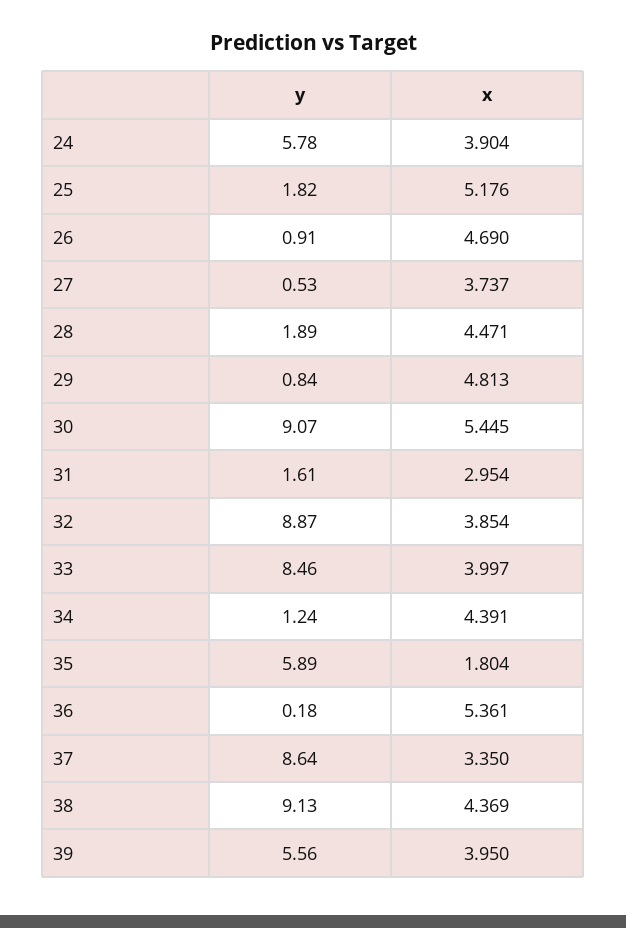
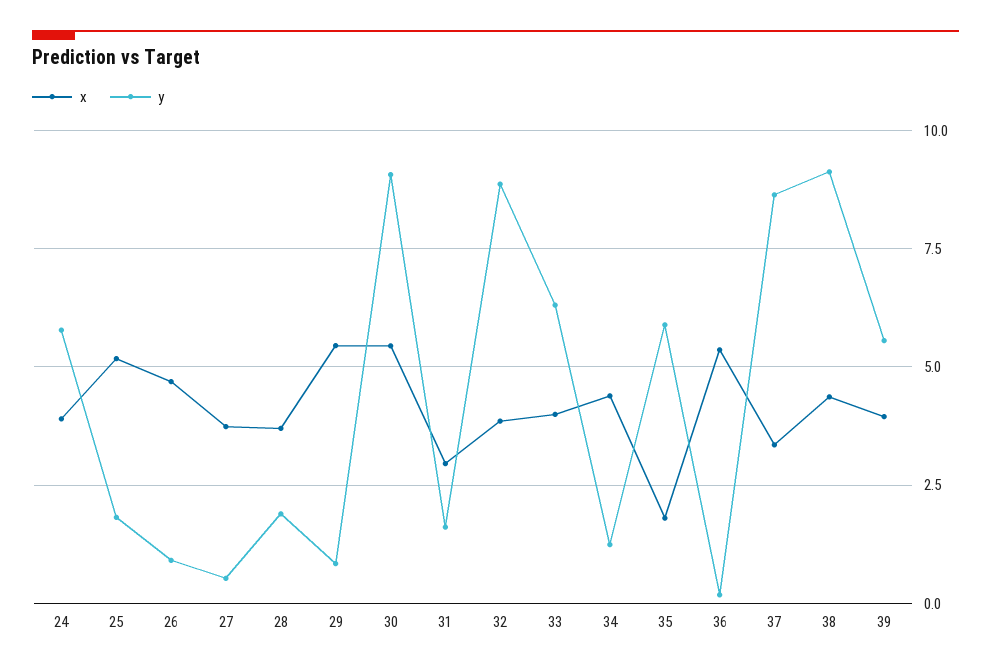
x, 28: 4.471 -> 3.75
x, 29: 4.813 -> 5.5
y, 33: 8.46 -> 6.25

